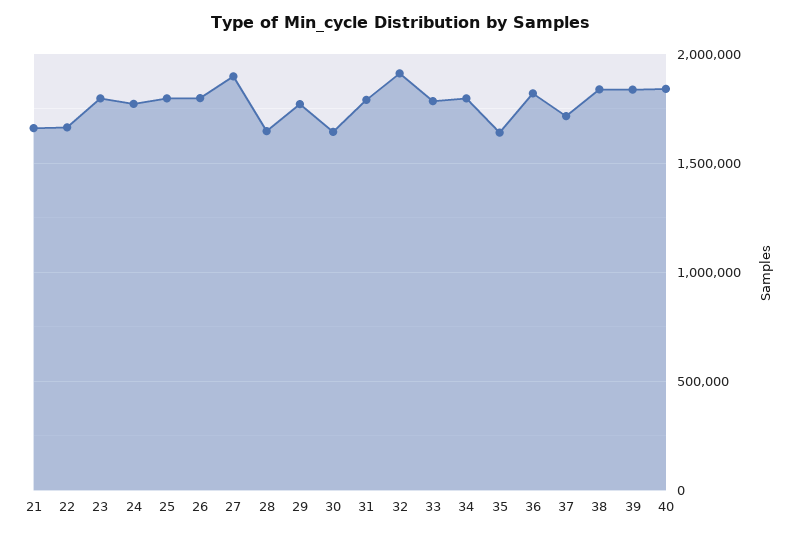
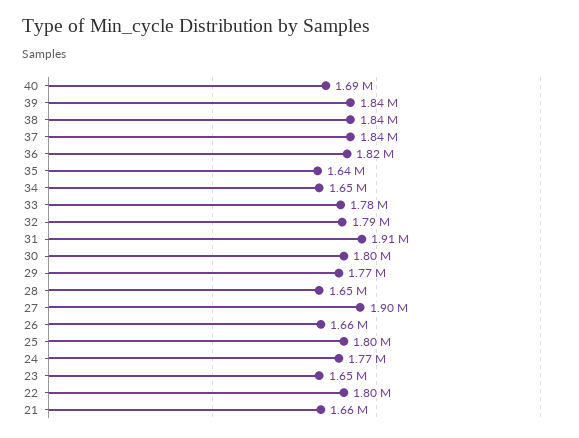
22: 1650000 -> 1800000
23: 1800000 -> 1650000
26: 1800000 -> 1660000
30: 1650000 -> 1800000
31: 1800000 -> 1910000
32: 1900000 -> 1790000
34: 1800000 -> 1650000
37: 1700000 -> 1840000
40: 1850000 -> 1690000

